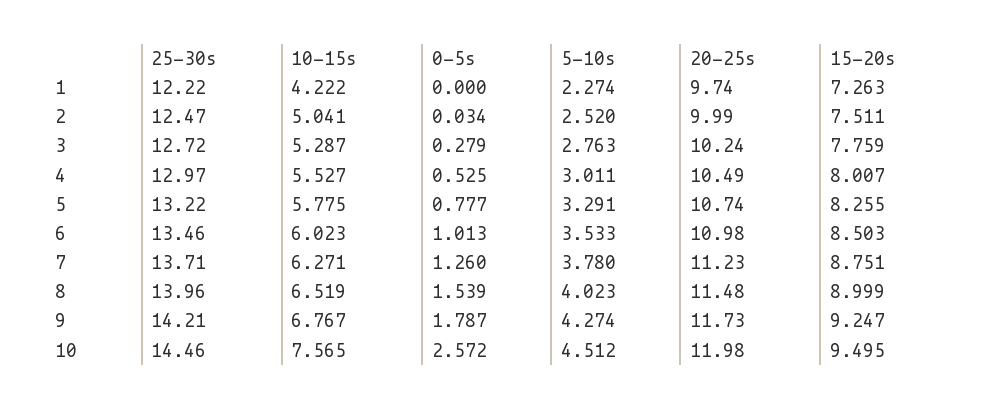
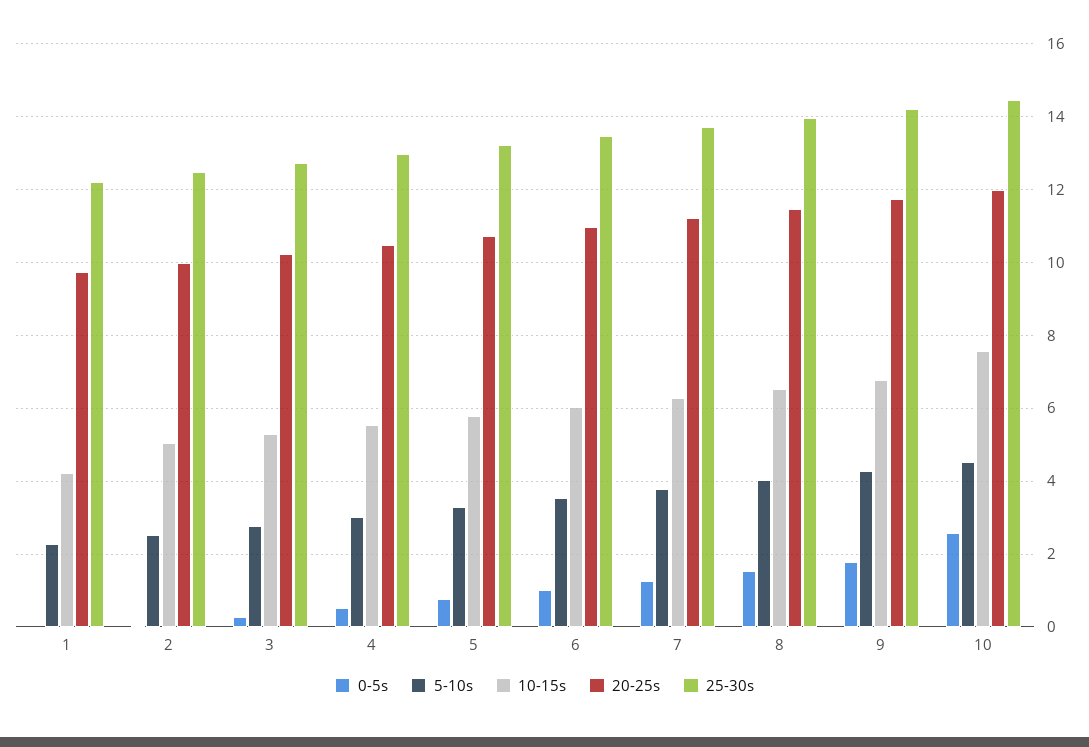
15-20s, 1: 7.263 -> none
15-20s, 2: 7.511 -> none
15-20s, 3: 7.759 -> none
15-20s, 4: 8.007 -> none
15-20s, 5: 8.255 -> none
15-20s, 6: 8.503 -> none
15-20s, 7: 8.751 -> none
15-20s, 8: 8.999 -> none
15-20s, 9: 9.247 -> none
15-20s, 10: 9.495 -> none

